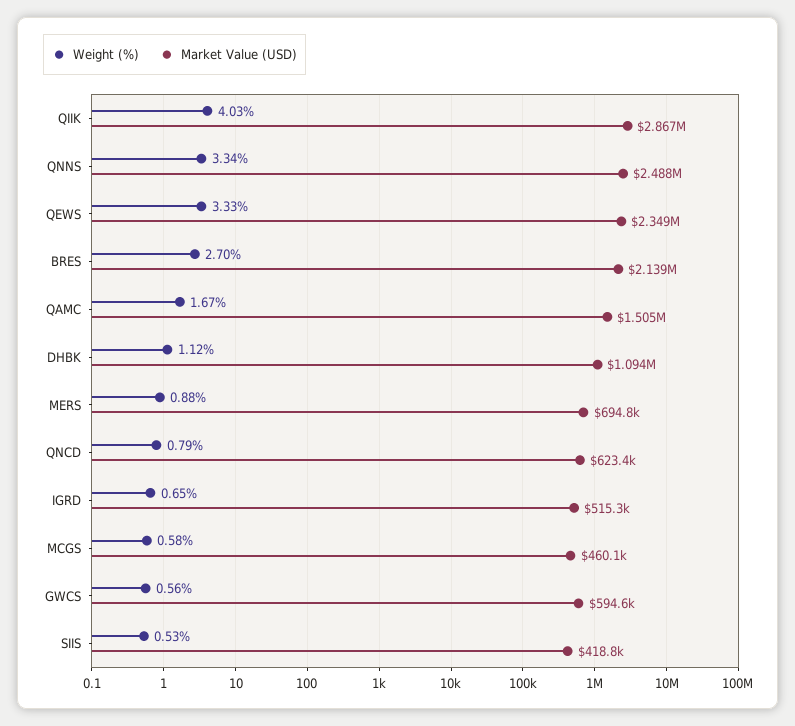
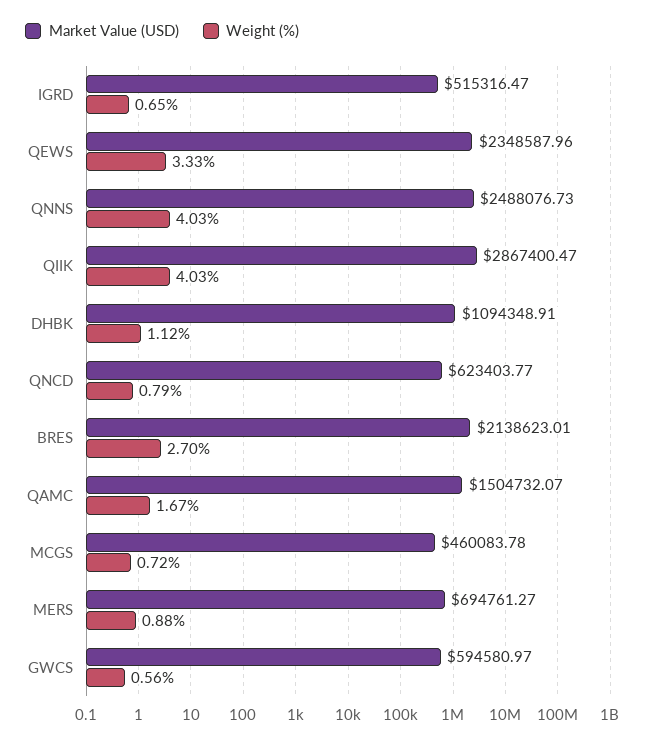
Weight (%), QNNS: 3.34 -> 4.03
Weight (%), MCGS: 0.58 -> 0.72
Weight (%), SIIS: 0.53 -> none
Market Value (USD), SIIS: 418800 -> none

